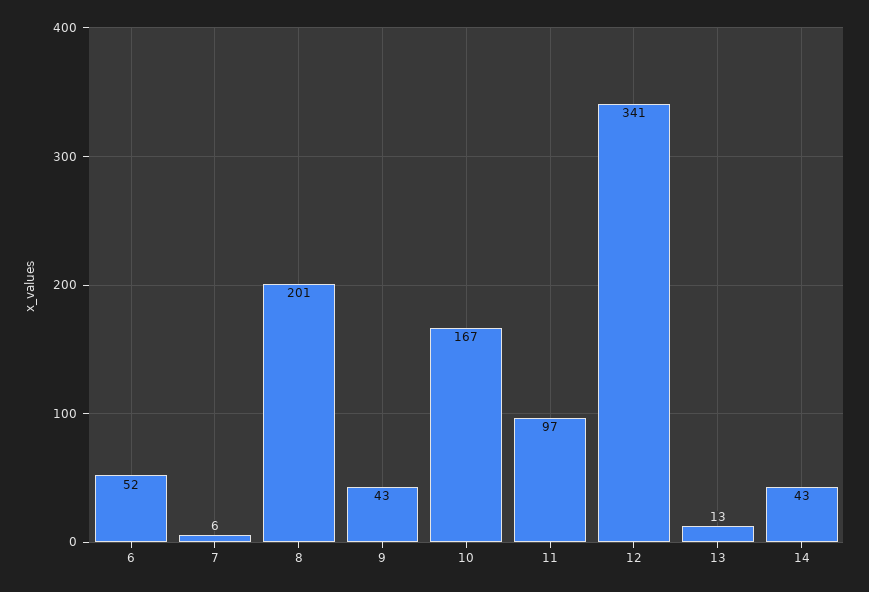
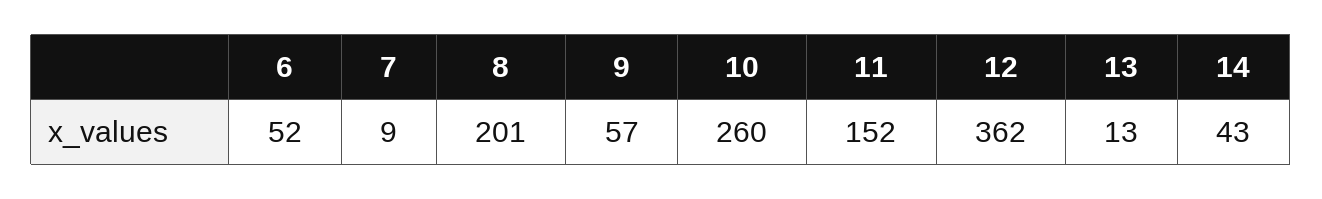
7: 6 -> 9
9: 43 -> 57
10: 167 -> 260
11: 97 -> 152
12: 341 -> 362

